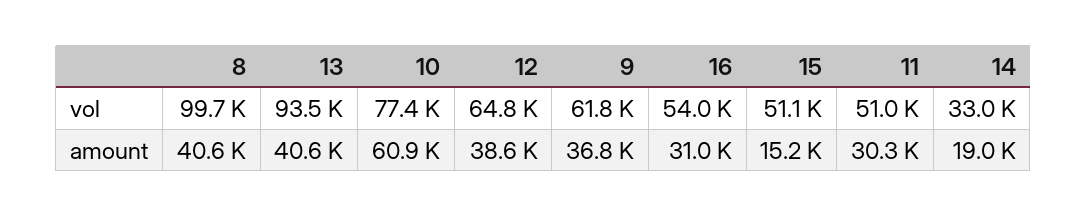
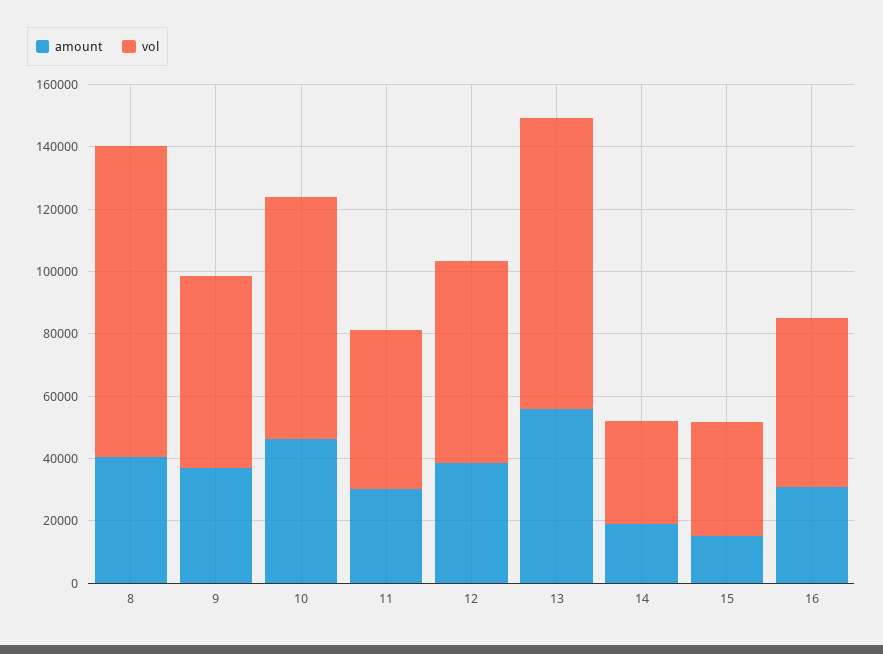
vol, 15: 51100 -> 35000
amount, 13: 40600 -> 55000
amount, 10: 60900 -> 45000

